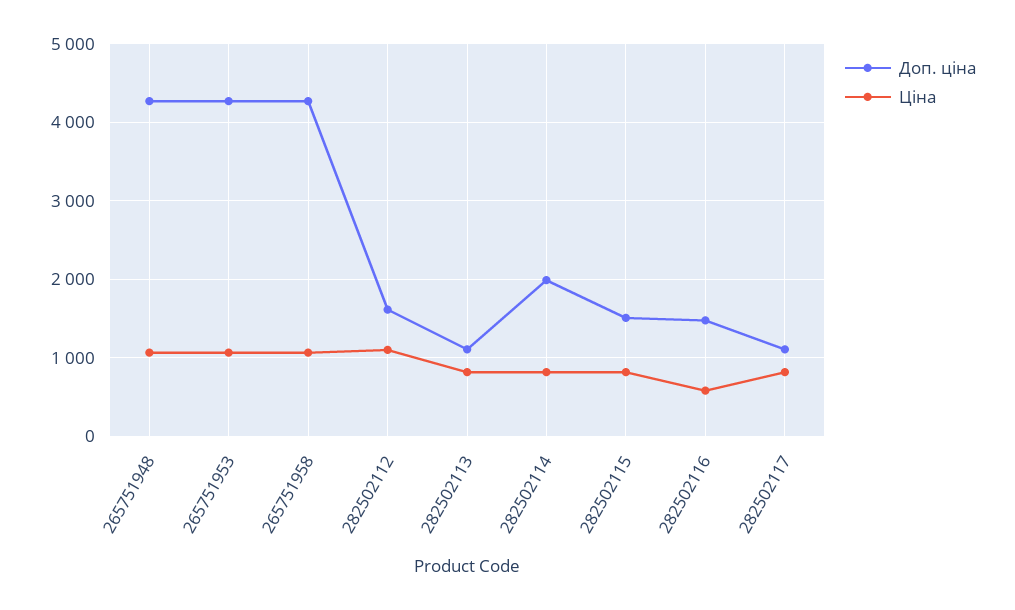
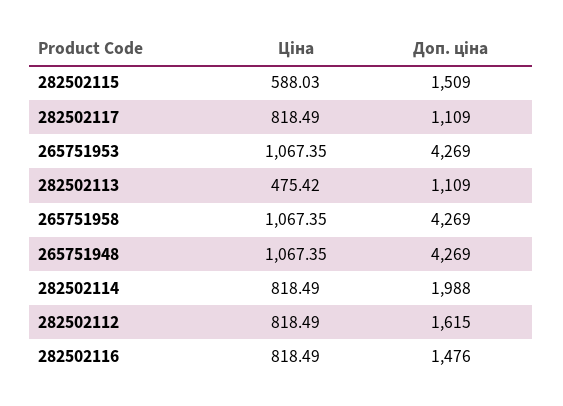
Ціна, 282502112: 1100 -> 818.49
Ціна, 282502113: 800 -> 475.42
Ціна, 282502115: 800 -> 588.03
Ціна, 282502116: 600 -> 818.49

